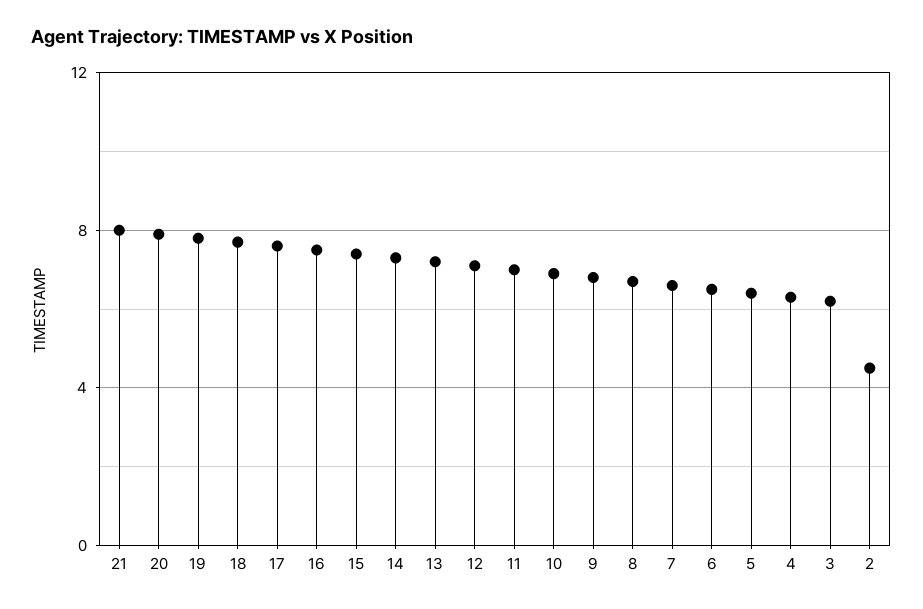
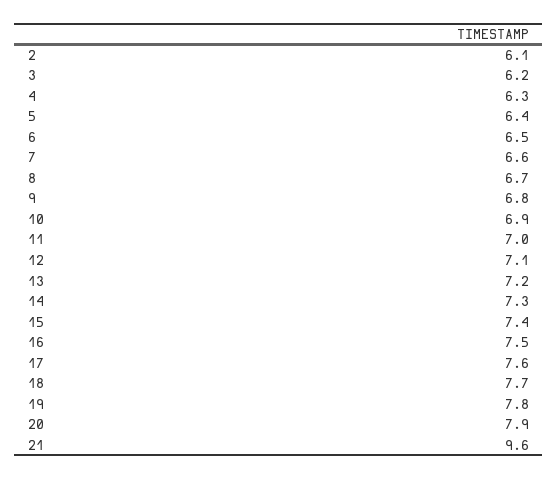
21: 8 -> 9.6
2: 4.5 -> 6.1

